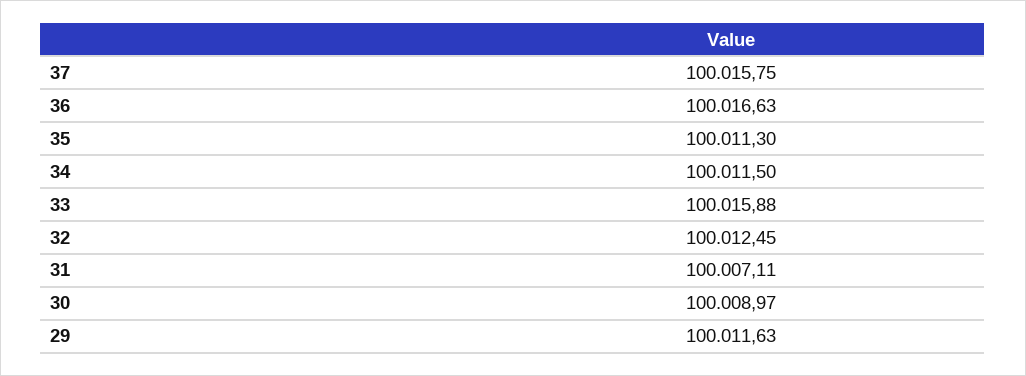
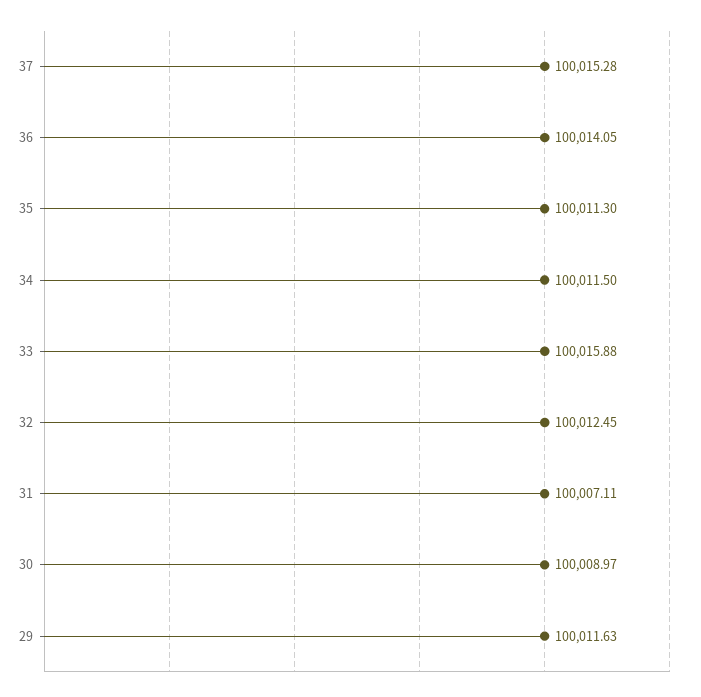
37: 100015.75 -> 100015.28
36: 100016.63 -> 100014.05

